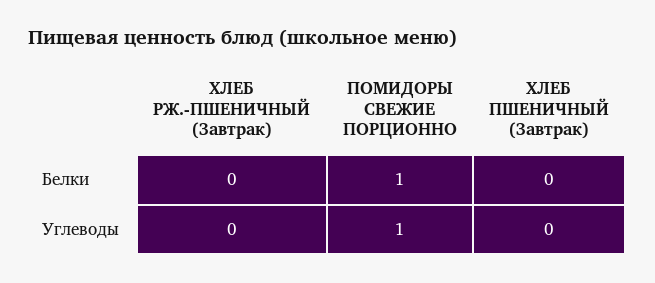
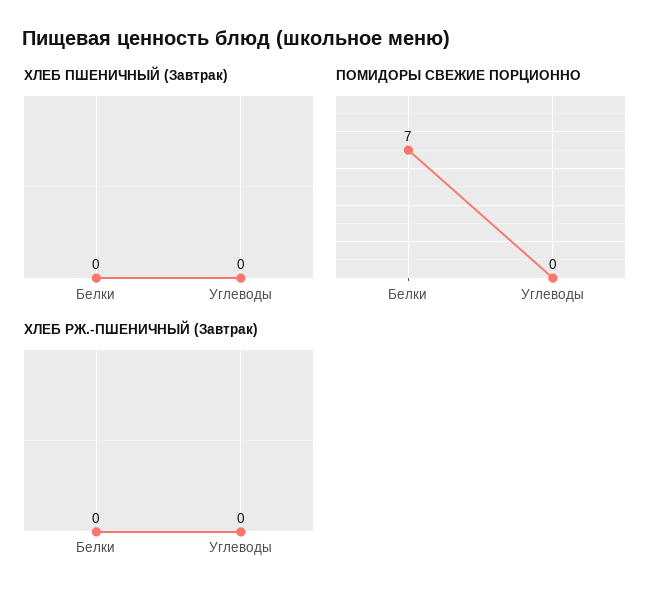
ПОМИДОРЫ СВЕЖИЕ ПОРЦИОННО, Белки: 1 -> 7
ПОМИДОРЫ СВЕЖИЕ ПОРЦИОННО, Углеводы: 1 -> 0

